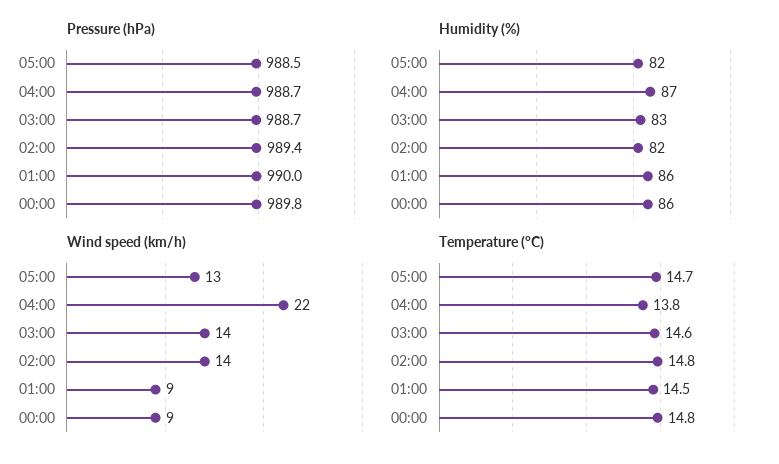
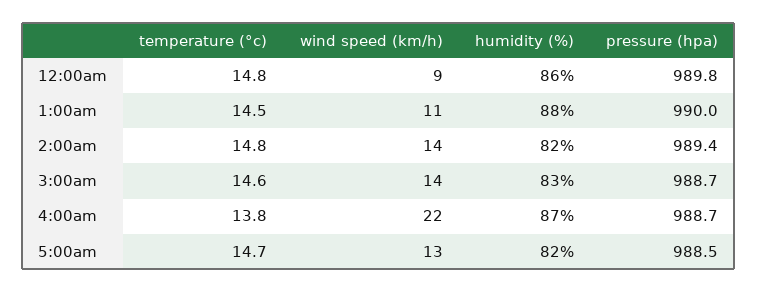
Humidity (%), 01:00: 86 -> 88
Wind speed (km/h), 01:00: 9 -> 11

